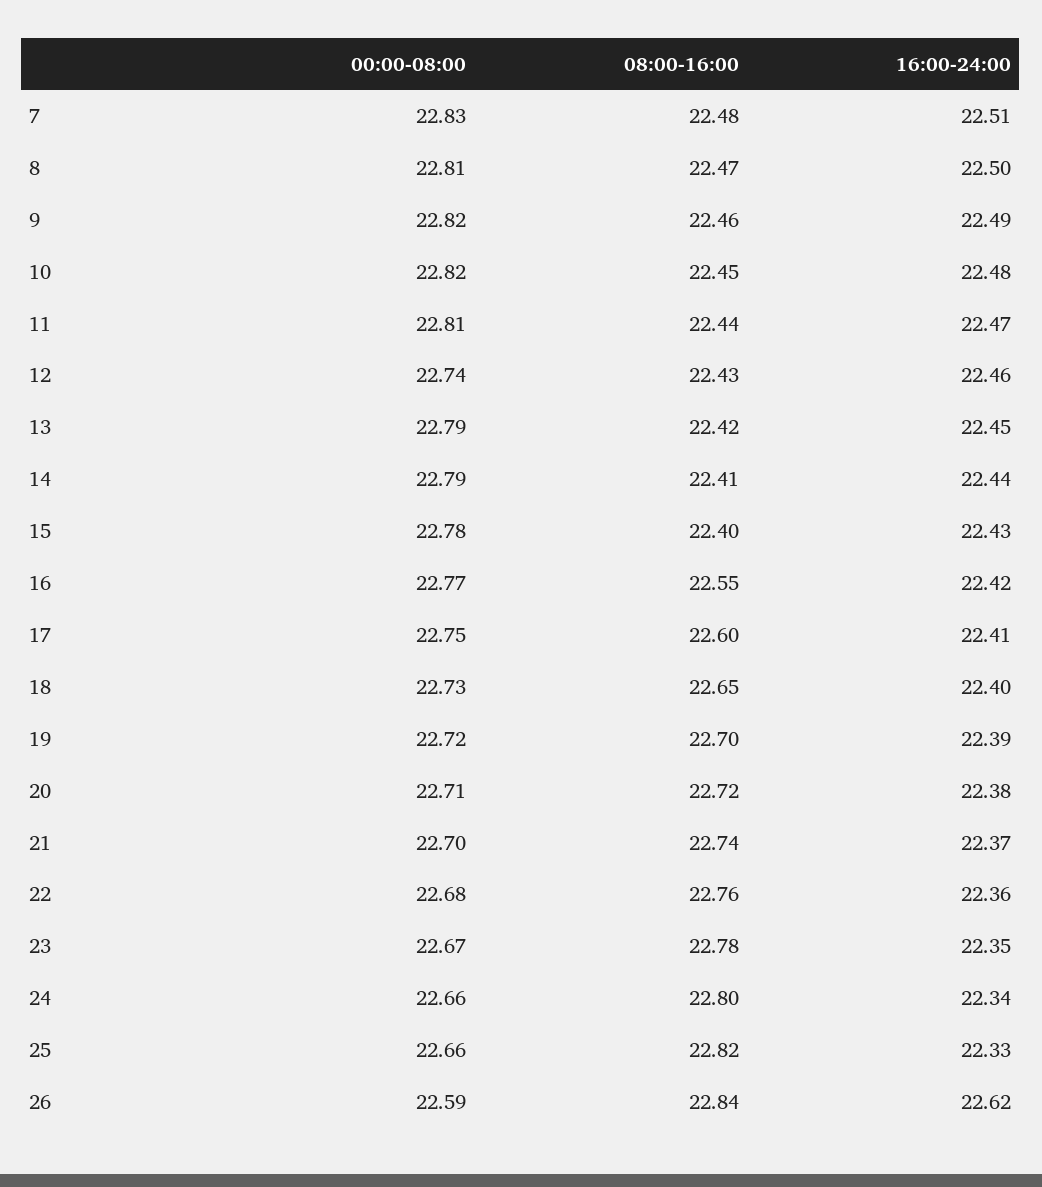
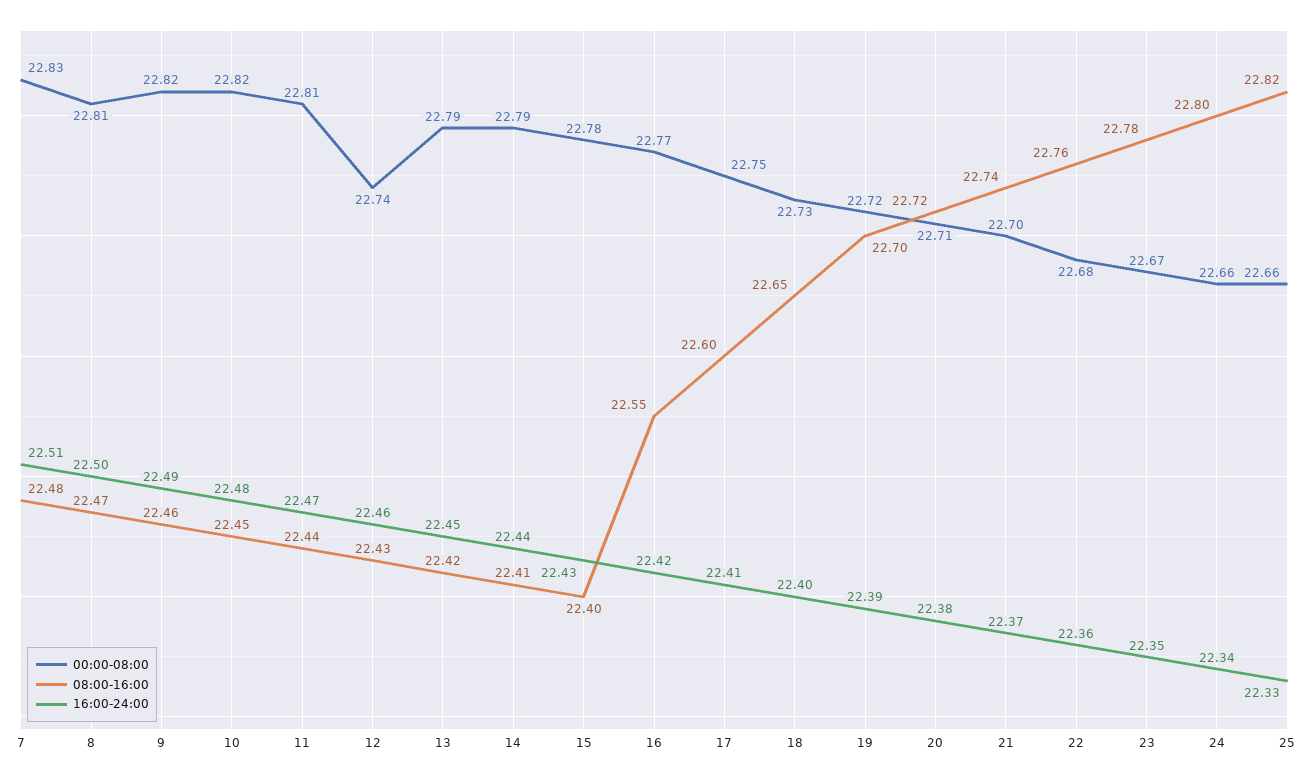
00:00-08:00, 26: 22.59 -> none
08:00-16:00, 26: 22.84 -> none
16:00-24:00, 26: 22.62 -> none

